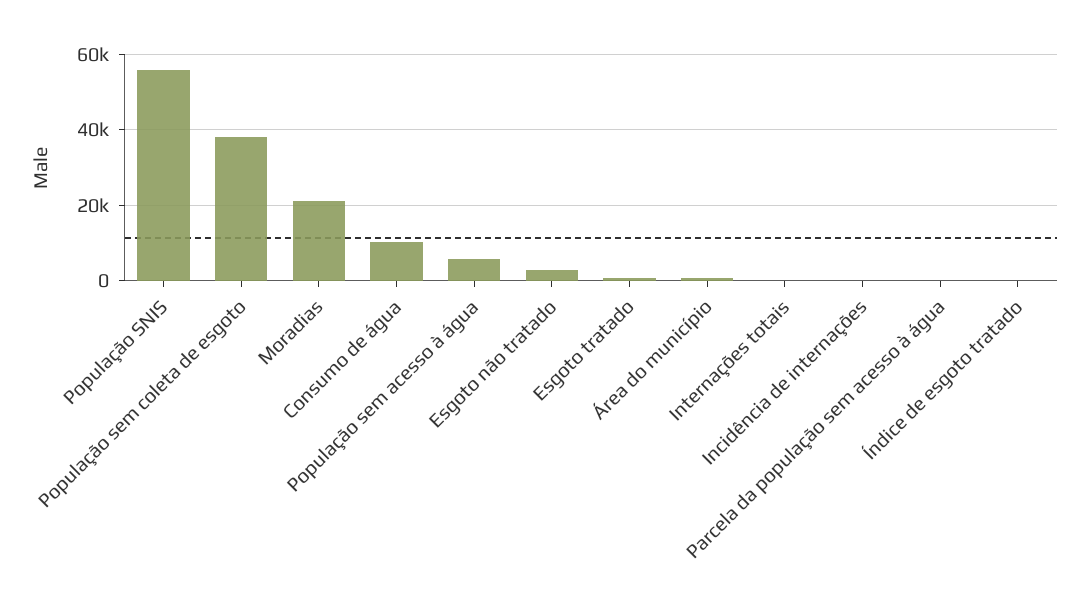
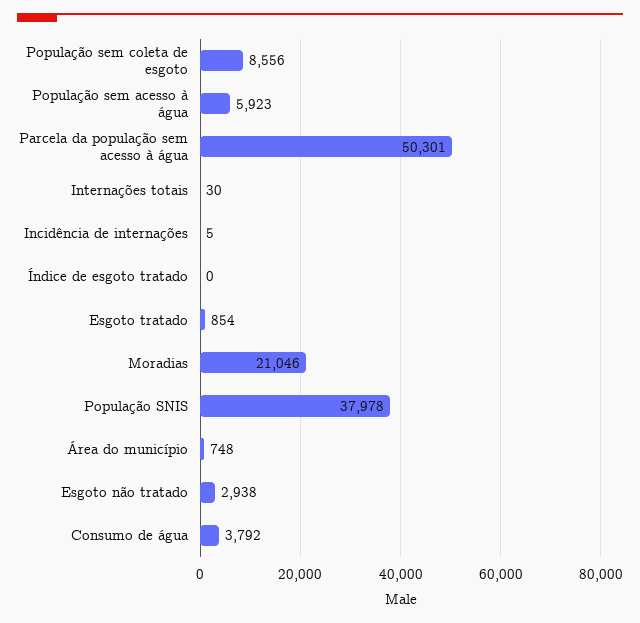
População SNIS: 56000 -> 37978
População sem coleta de esgoto: 38000 -> 8556
Consumo de água: 10000 -> 3792
Parcela da população sem acesso à água: 0 -> 50301

